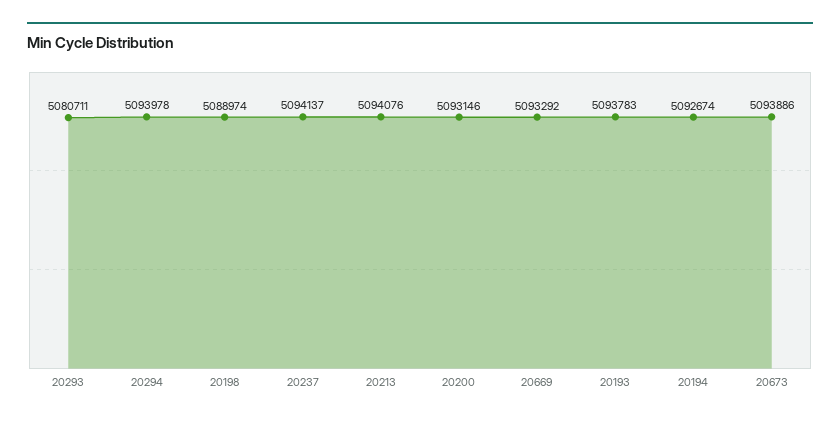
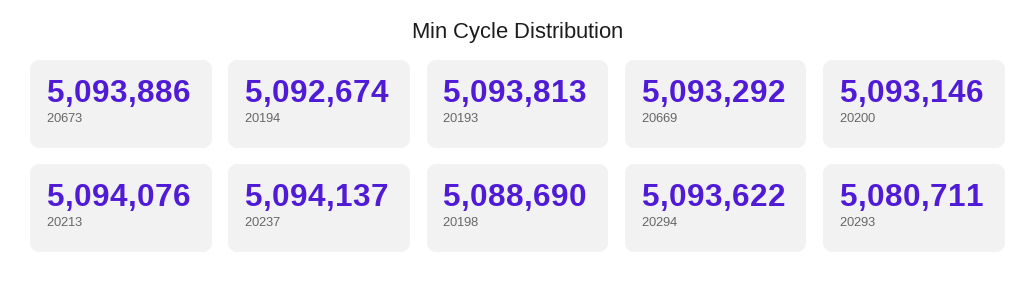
20294: 5093978 -> 5093622
20198: 5088974 -> 5088690
20193: 5093783 -> 5093813

